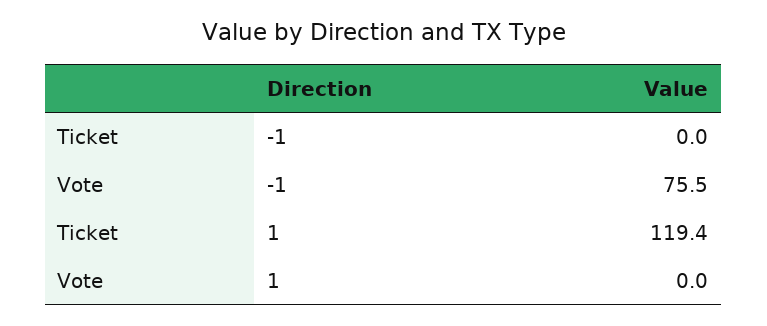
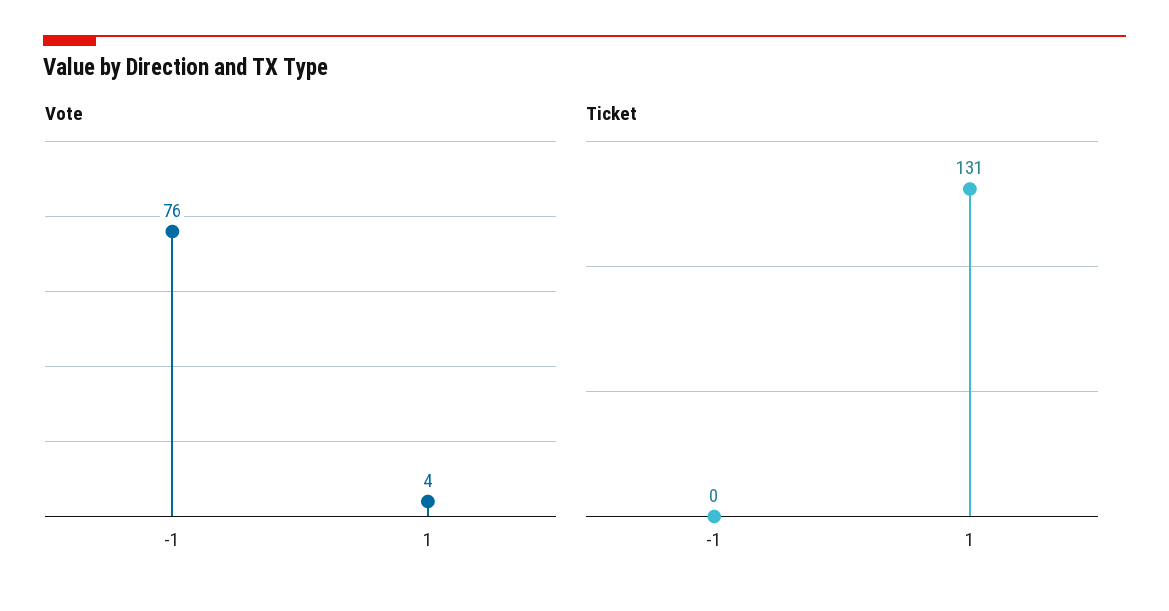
Ticket, 1: 119.4 -> 131
Vote, 1: 0 -> 4

